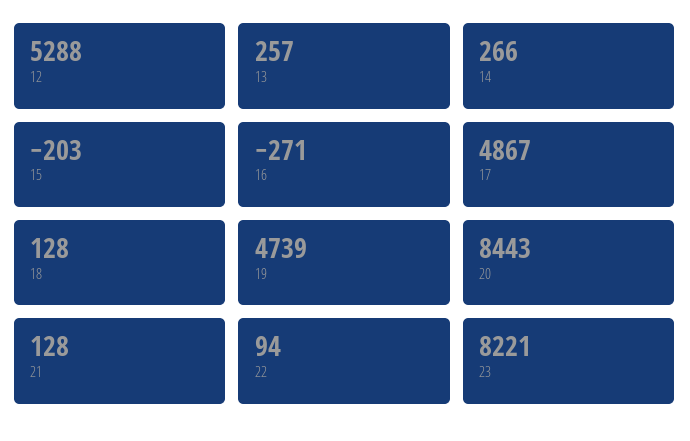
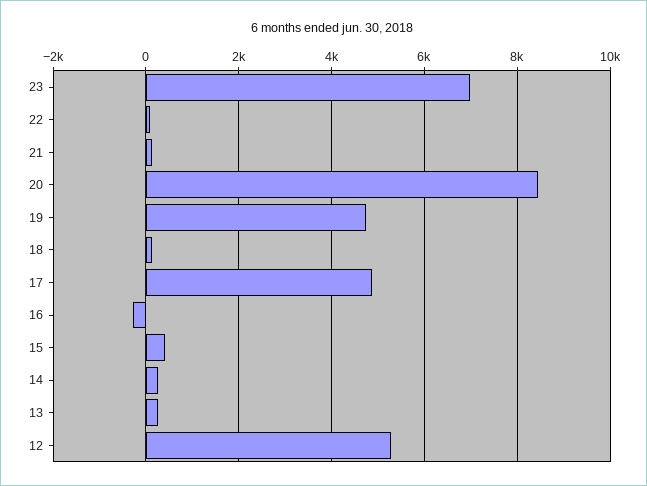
15: -203 -> 400
23: 8221 -> 7000

